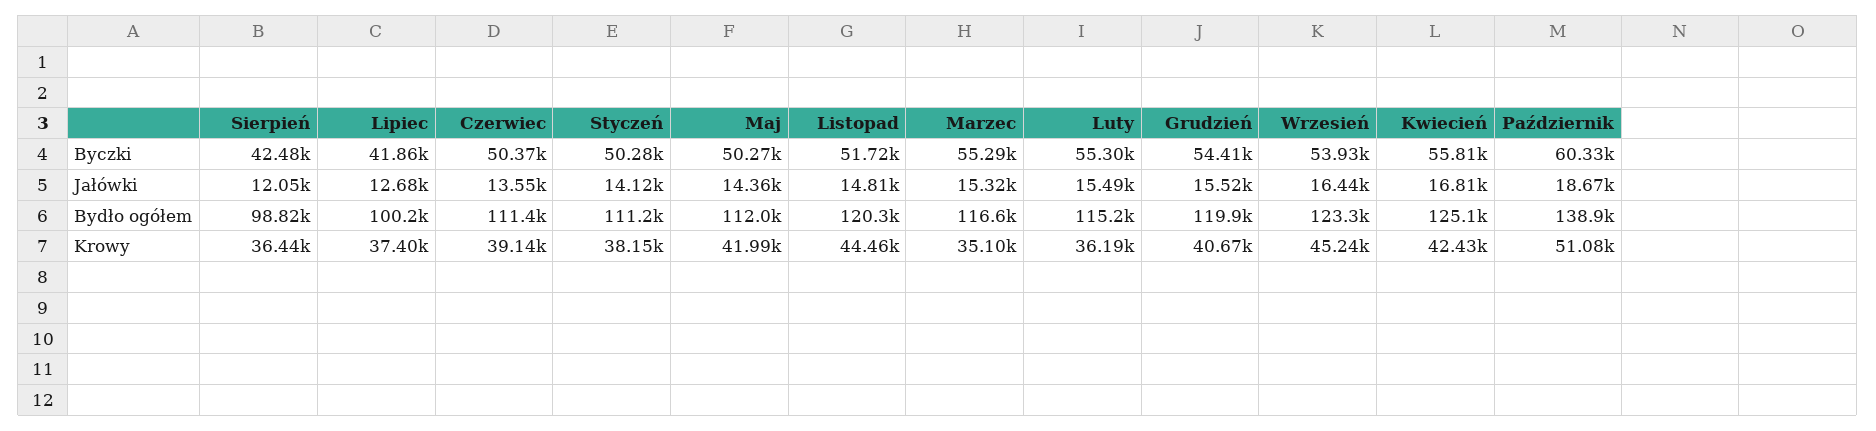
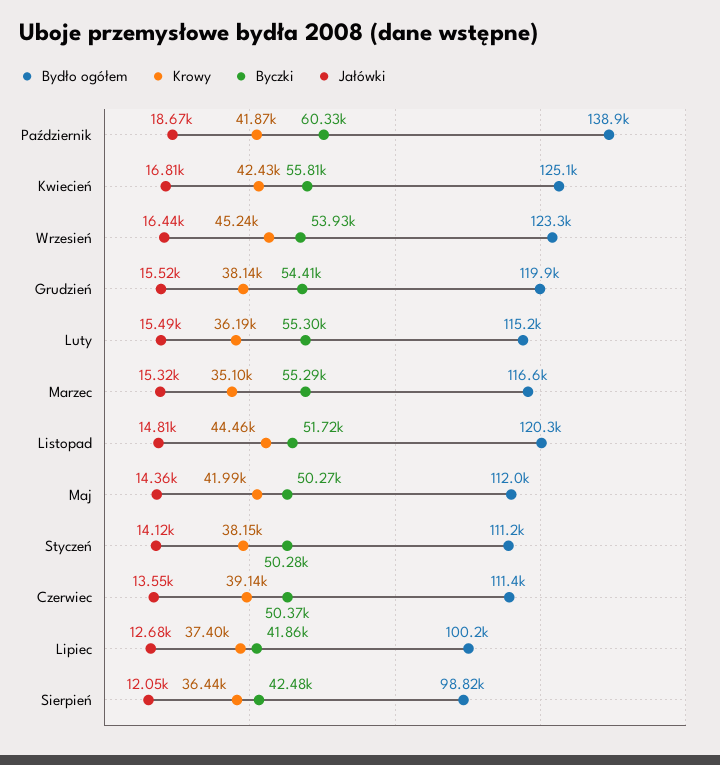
Krowy, Grudzień: 40670 -> 38140
Krowy, Październik: 51080 -> 41870

